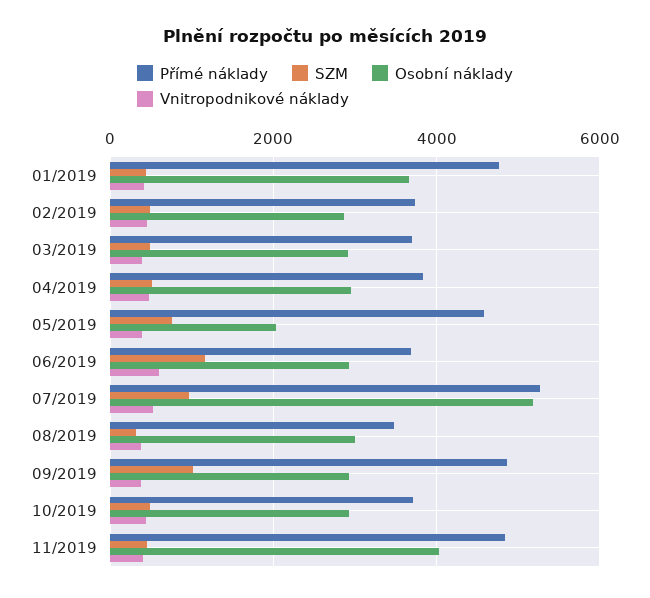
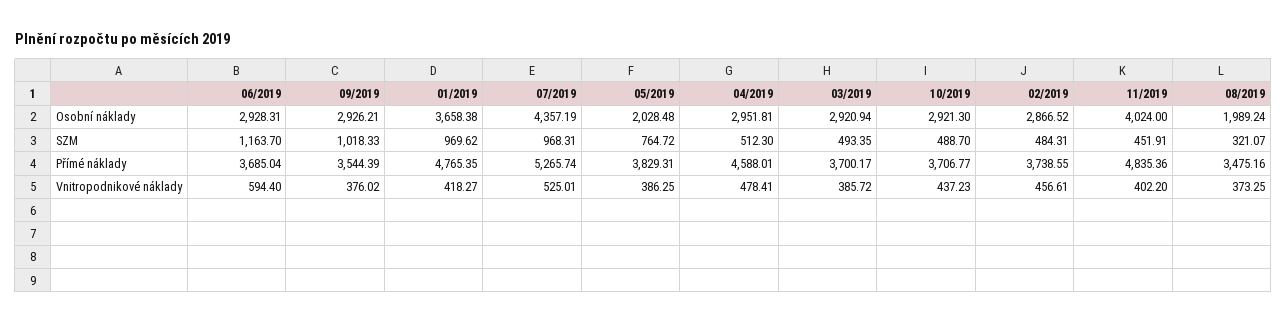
SZM, 01/2019: 400 -> 969.62
Přímé náklady, 04/2019: 3800 -> 4588.01
Přímé náklady, 05/2019: 4600 -> 3829.31
Osobní náklady, 07/2019: 5200 -> 4357.19
Osobní náklady, 08/2019: 3000 -> 1989.24
Přímé náklady, 09/2019: 4800 -> 3544.39

